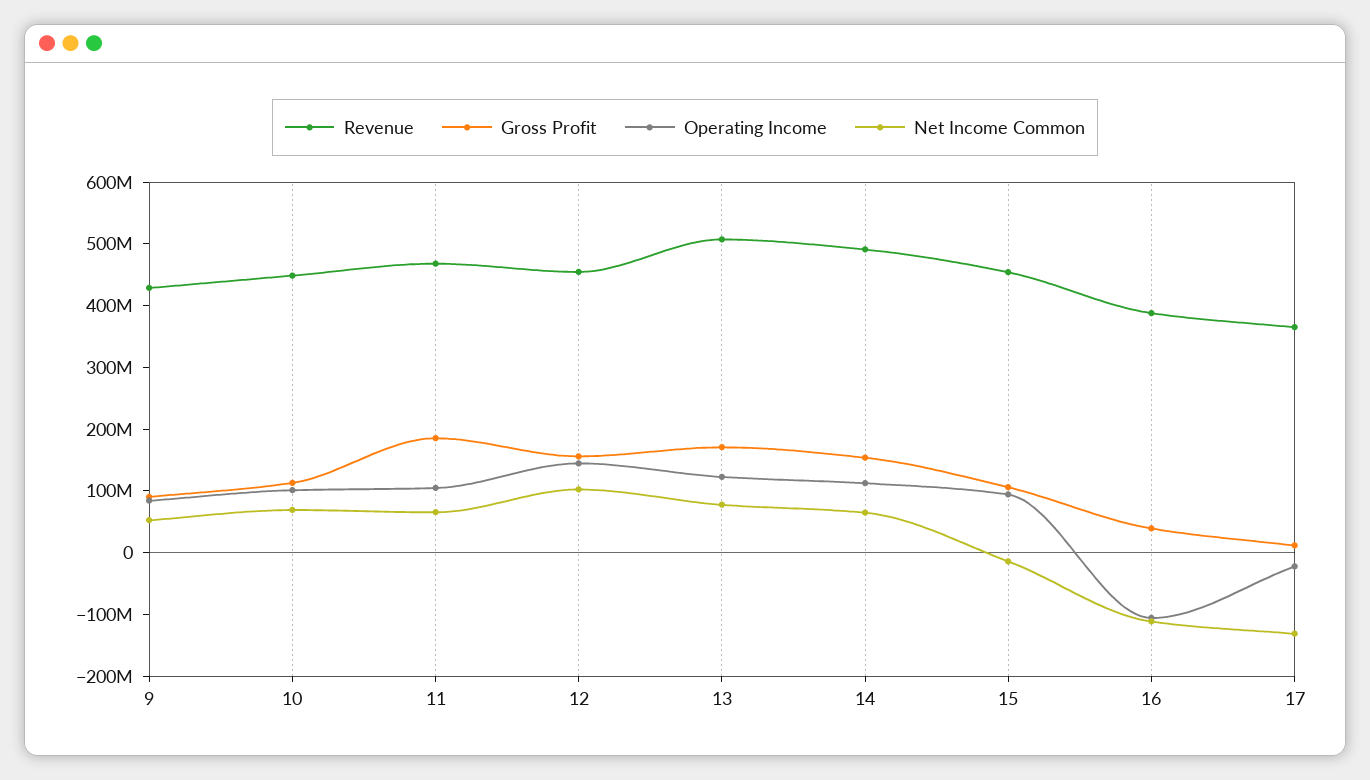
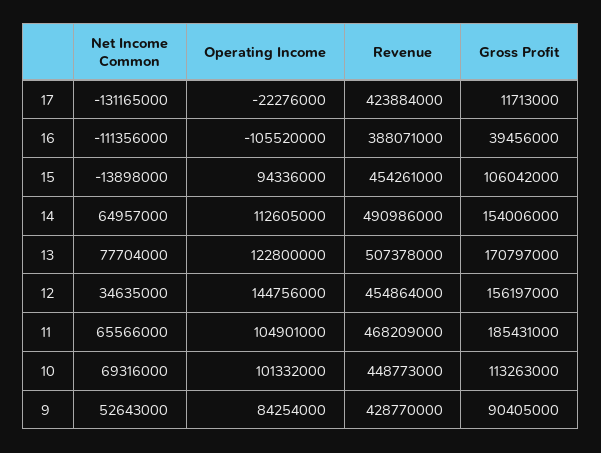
Net Income Common, 12: 100000000 -> 34635000
Revenue, 17: 360000000 -> 423884000

